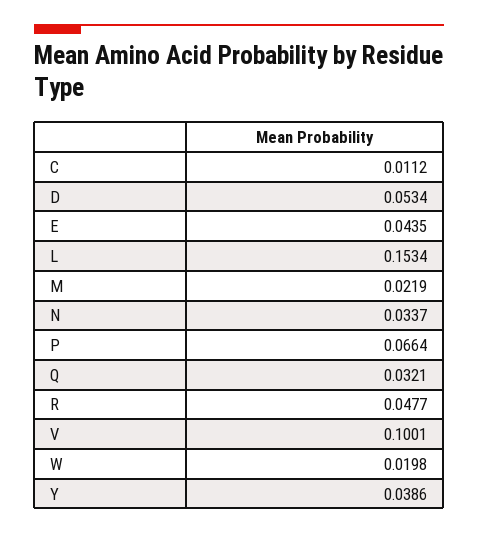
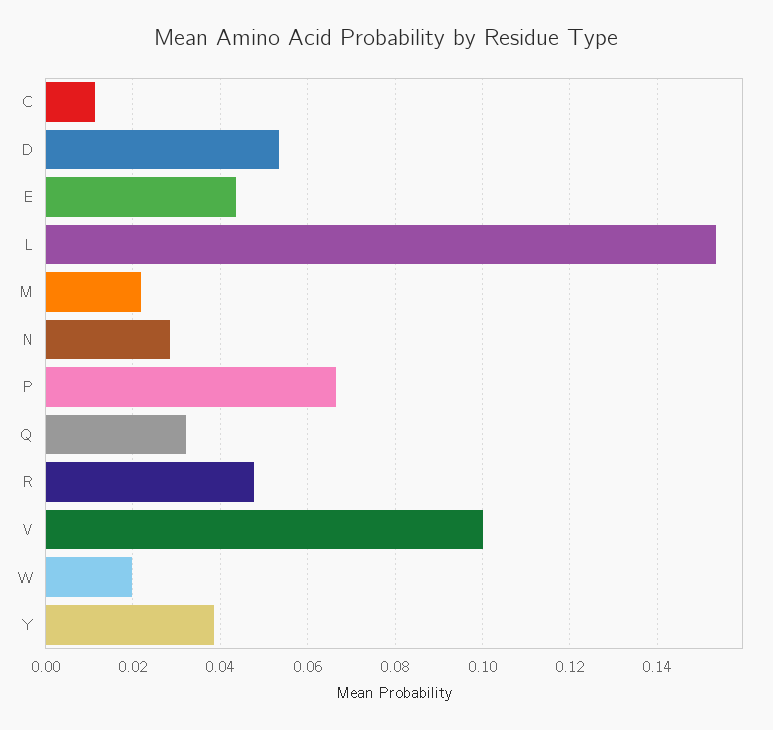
N: 0.0337 -> 0.028

